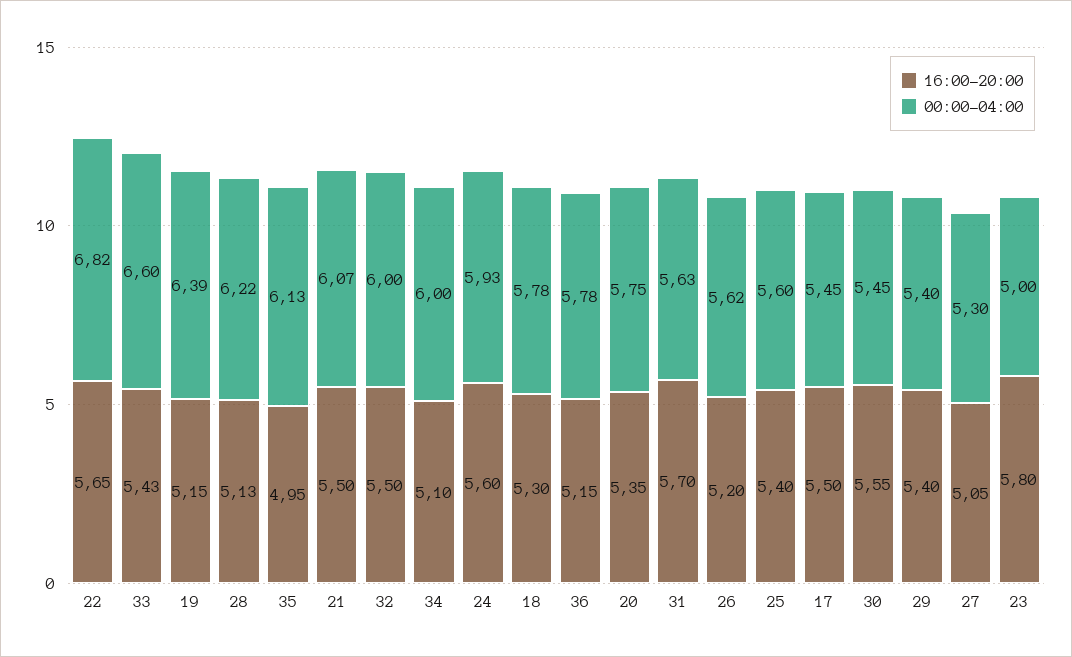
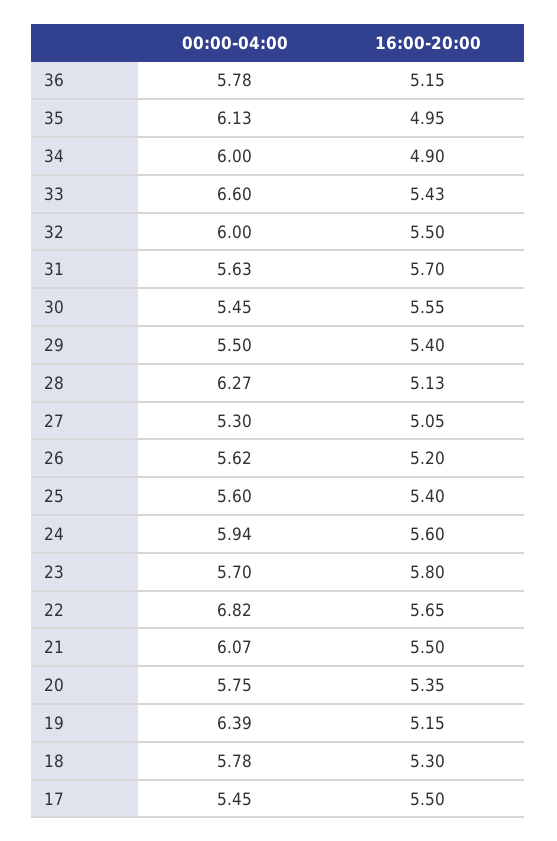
00:00-04:00, 28: 6.22 -> 6.27
16:00-20:00, 34: 5.1 -> 4.9
00:00-04:00, 24: 5.93 -> 5.94
00:00-04:00, 29: 5.4 -> 5.5
00:00-04:00, 23: 5 -> 5.7

